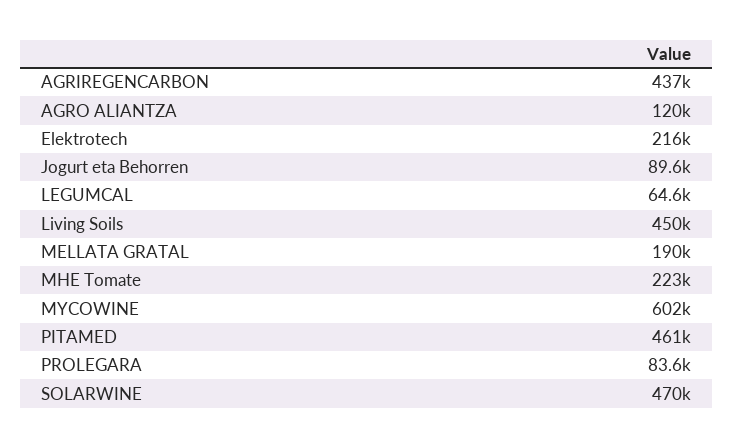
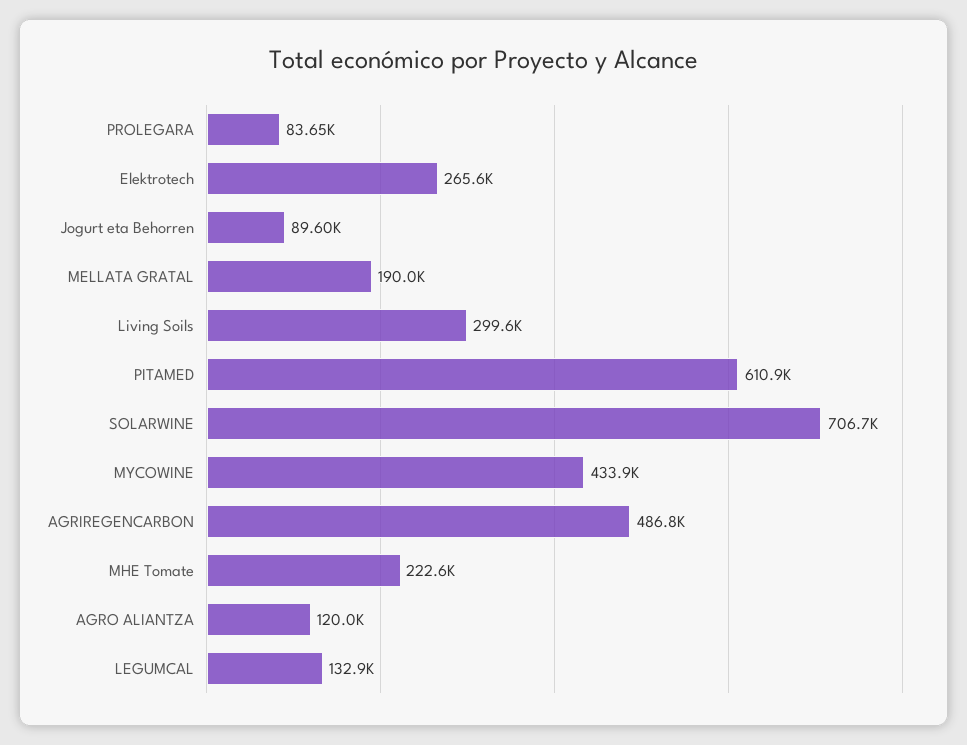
AGRIREGENCARBON: 437000 -> 486800
Elektrotech: 216000 -> 265600
LEGUMCAL: 64600 -> 132900
Living Soils: 450000 -> 299600
MYCOWINE: 602000 -> 433900
PITAMED: 461000 -> 610900
SOLARWINE: 470000 -> 706700

